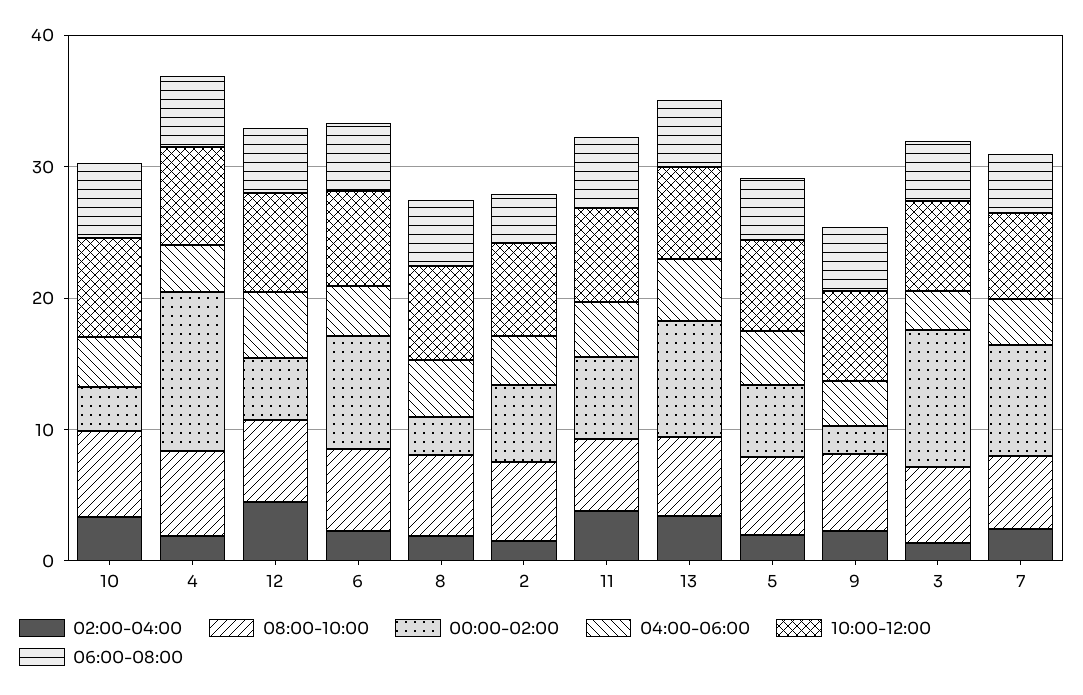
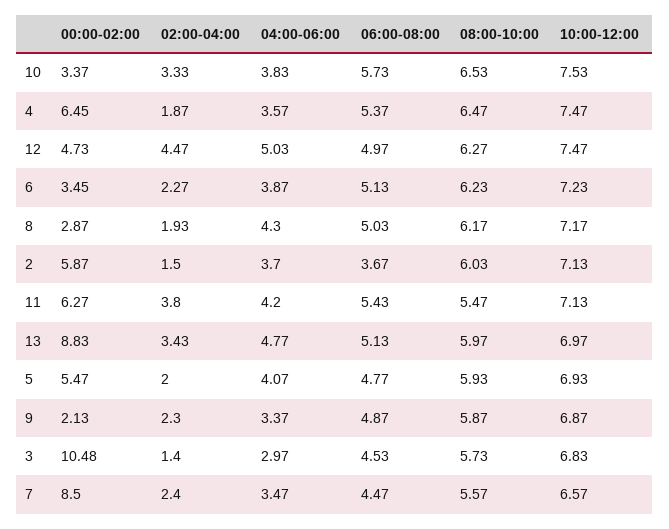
00:00-02:00, 4: 12 -> 6.45
00:00-02:00, 6: 8 -> 3.45

